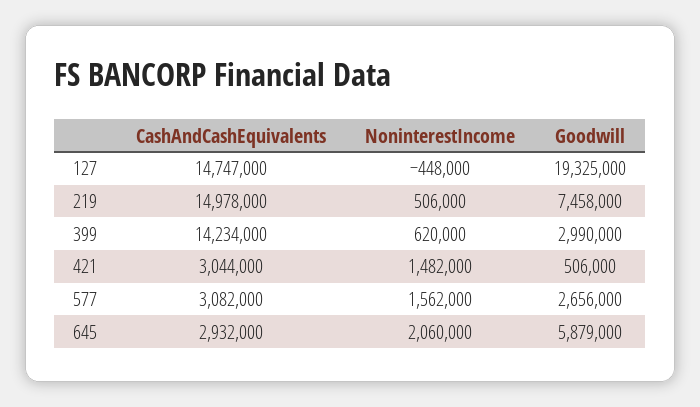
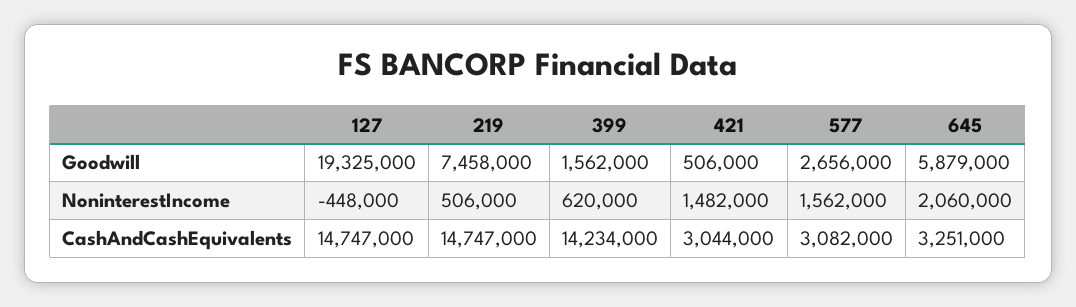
CashAndCashEquivalents, 219: 14978000 -> 14747000
Goodwill, 399: 2990000 -> 1562000
CashAndCashEquivalents, 645: 2932000 -> 3251000

